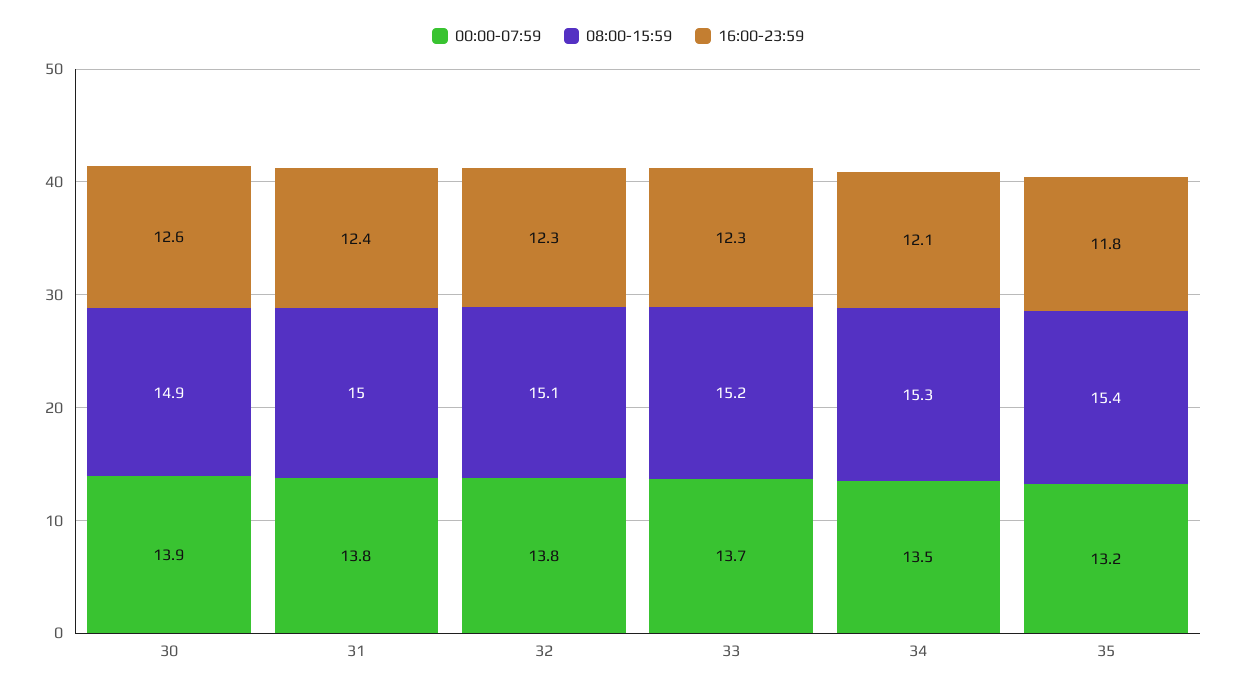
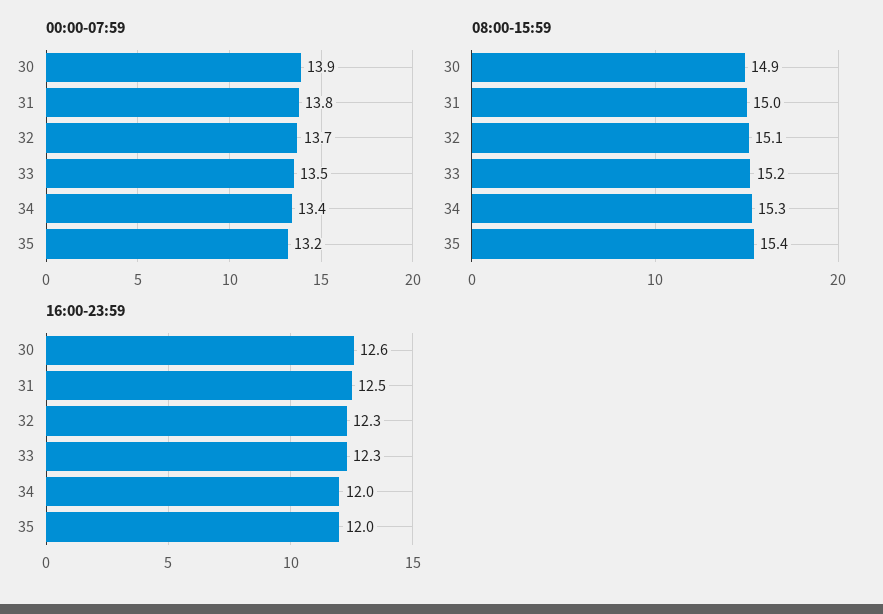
16:00-23:59, 31: 12.4 -> 12.5
00:00-07:59, 32: 13.8 -> 13.7
00:00-07:59, 33: 13.7 -> 13.5
00:00-07:59, 34: 13.5 -> 13.4
16:00-23:59, 34: 12.1 -> 12
16:00-23:59, 35: 11.8 -> 12

